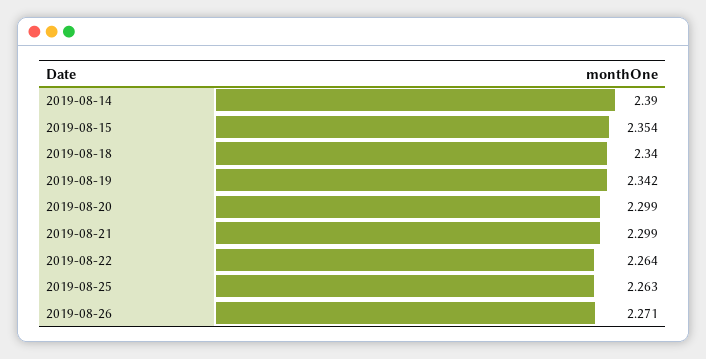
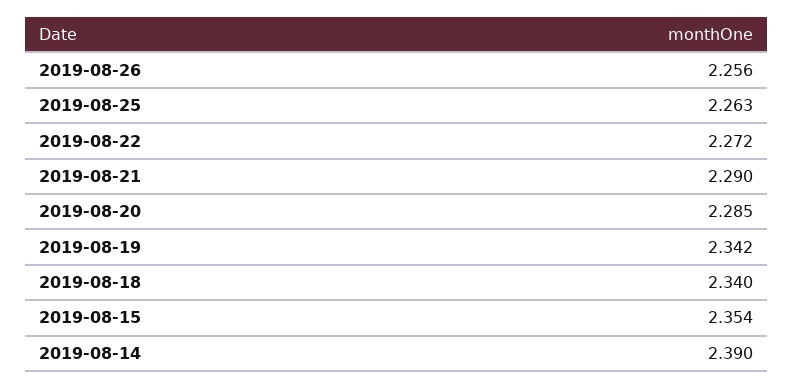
2019-08-20: 2.299 -> 2.285
2019-08-21: 2.299 -> 2.29
2019-08-22: 2.264 -> 2.272
2019-08-26: 2.271 -> 2.256

